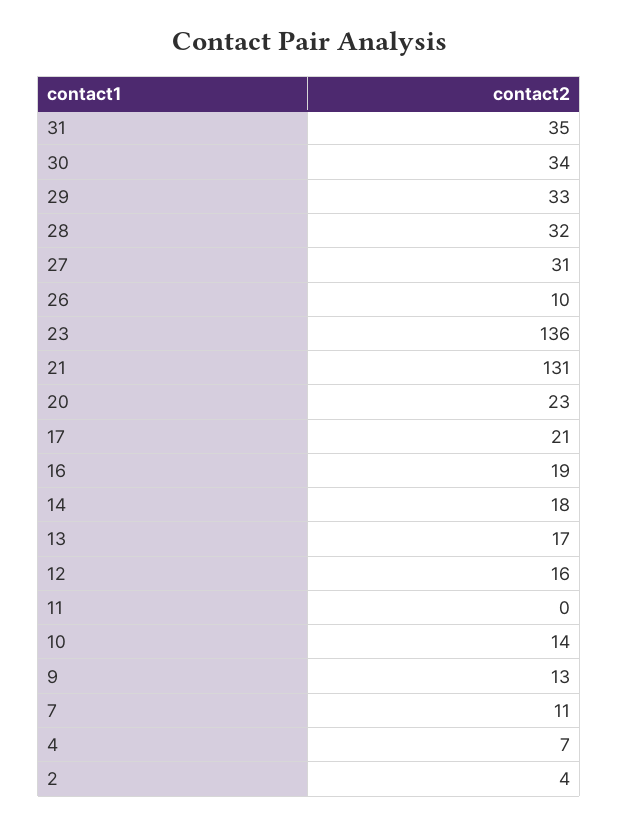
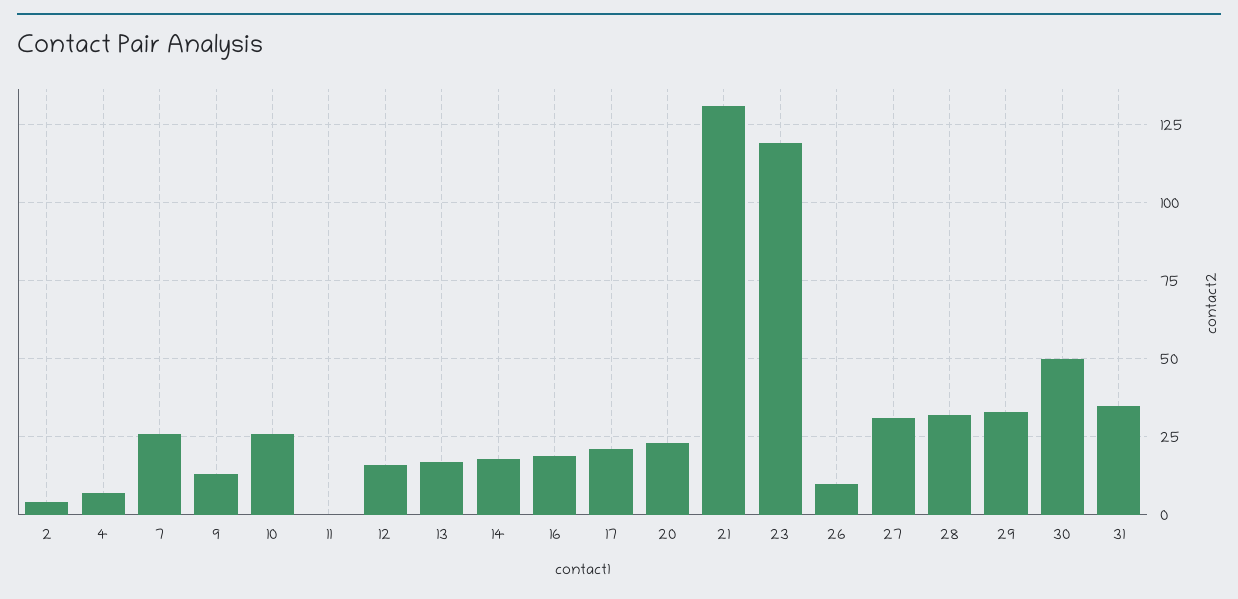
30: 34 -> 50
23: 136 -> 120
10: 14 -> 25
7: 11 -> 25

